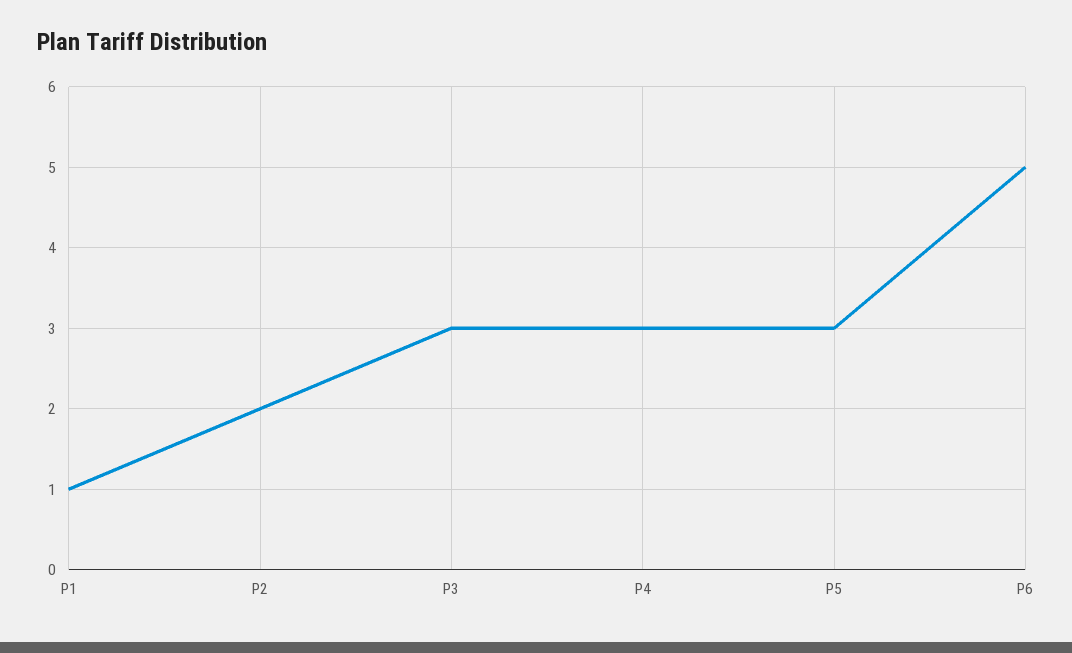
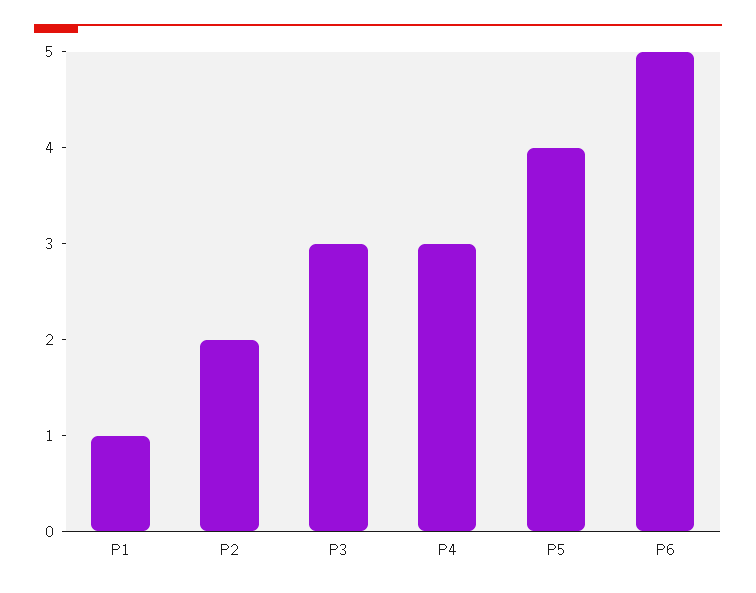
P5: 3 -> 4

